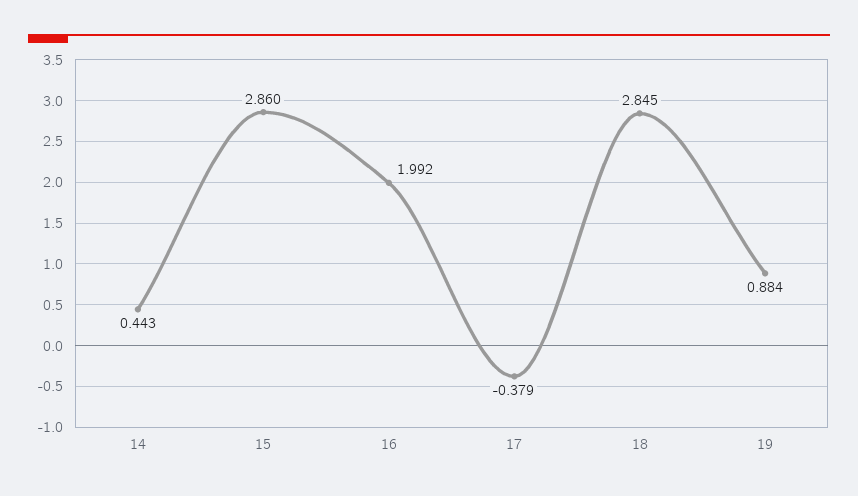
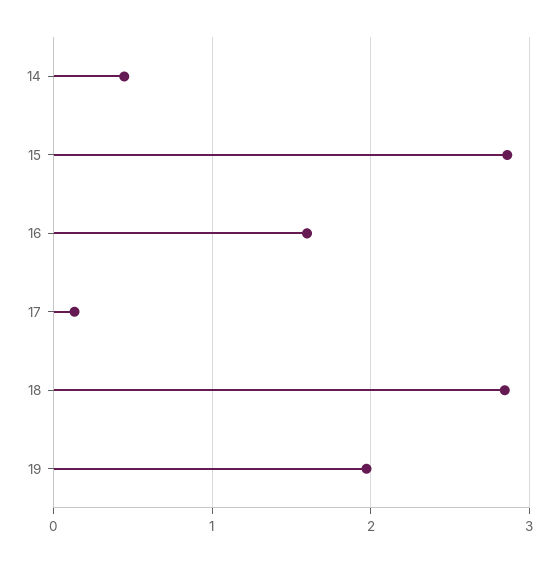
16: 1.992 -> 1.6
17: -0.379 -> 0.1
19: 0.884 -> 2

